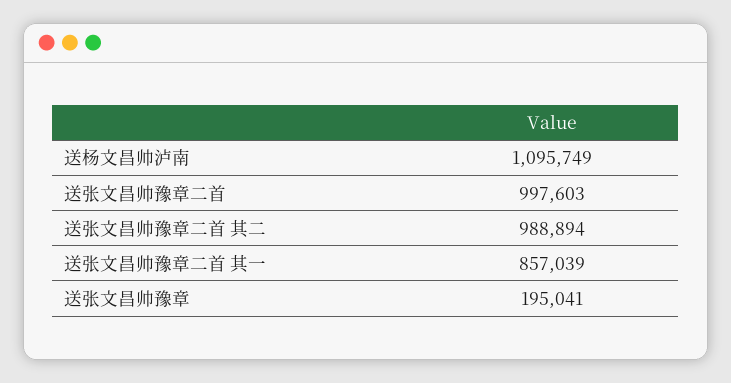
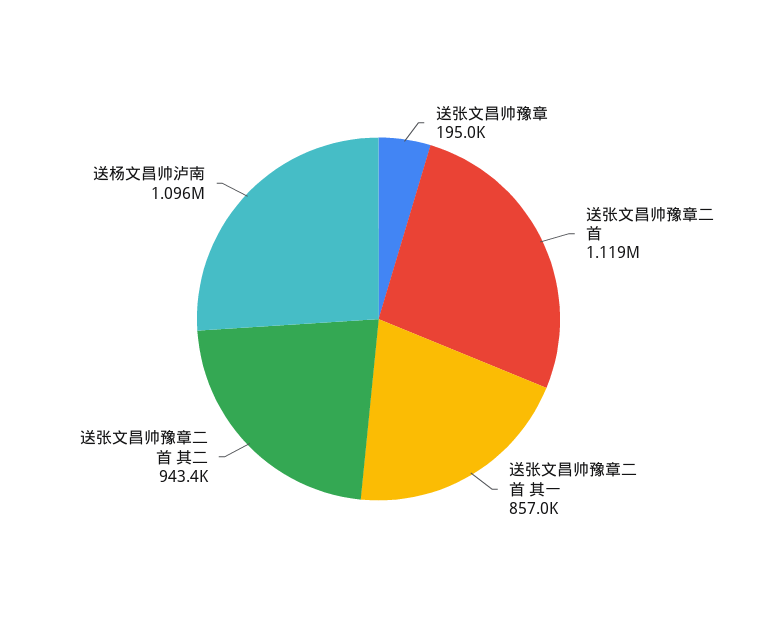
送张文昌帅豫章二首: 997603 -> 1119000
送张文昌帅豫章二首 其二: 988894 -> 943400

